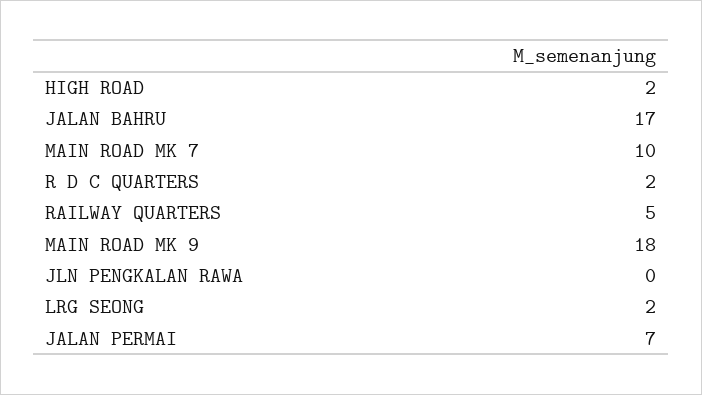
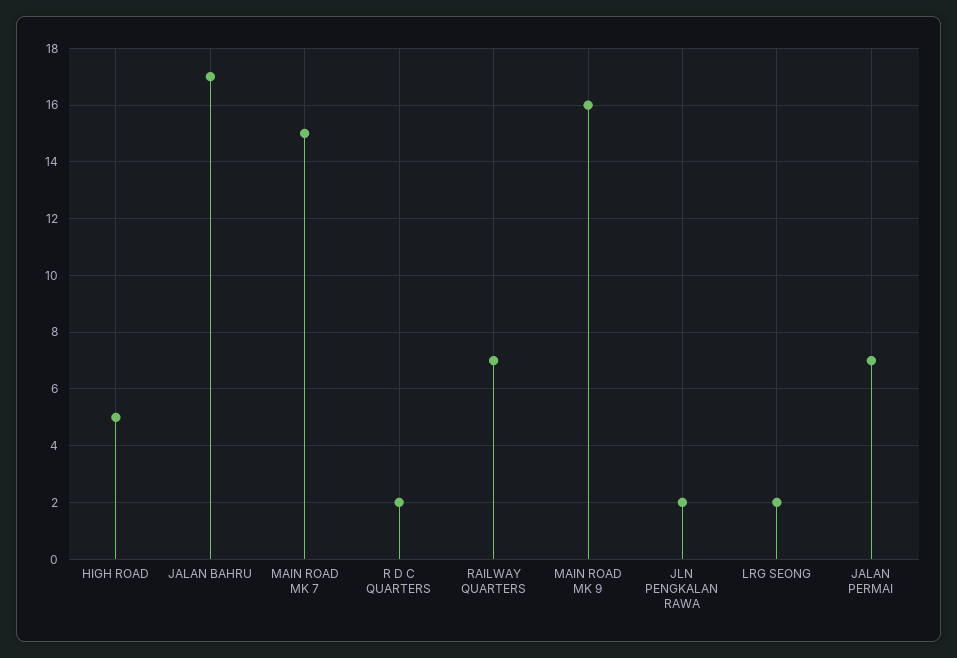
HIGH ROAD: 2 -> 5
MAIN ROAD MK 7: 10 -> 15
RAILWAY QUARTERS: 5 -> 7
MAIN ROAD MK 9: 18 -> 16
JLN PENGKALAN RAWA: 0 -> 2

